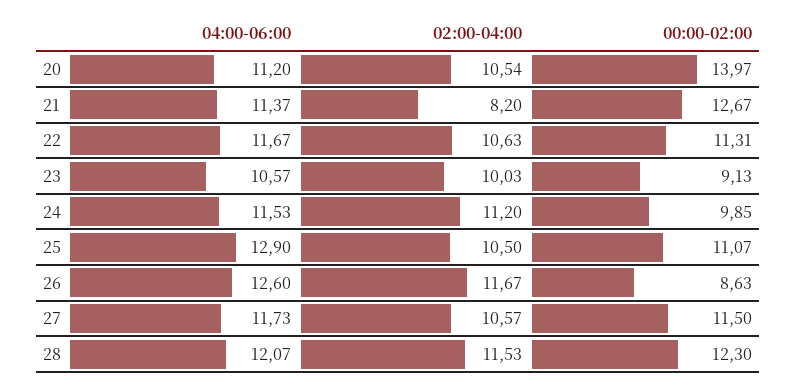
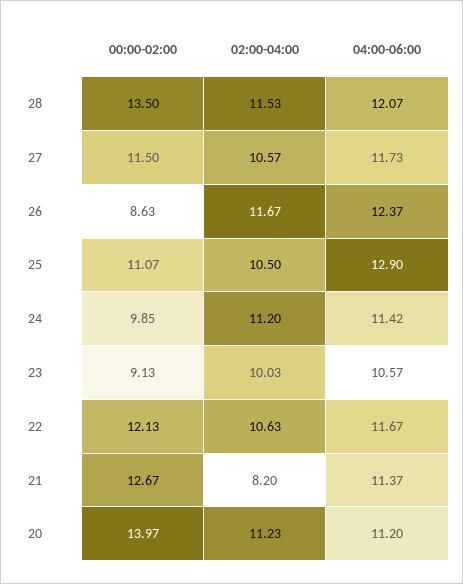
02:00-04:00, 20: 10.54 -> 11.23
00:00-02:00, 22: 11.31 -> 12.13
04:00-06:00, 24: 11.53 -> 11.42
04:00-06:00, 26: 12.6 -> 12.37
00:00-02:00, 28: 12.3 -> 13.5

